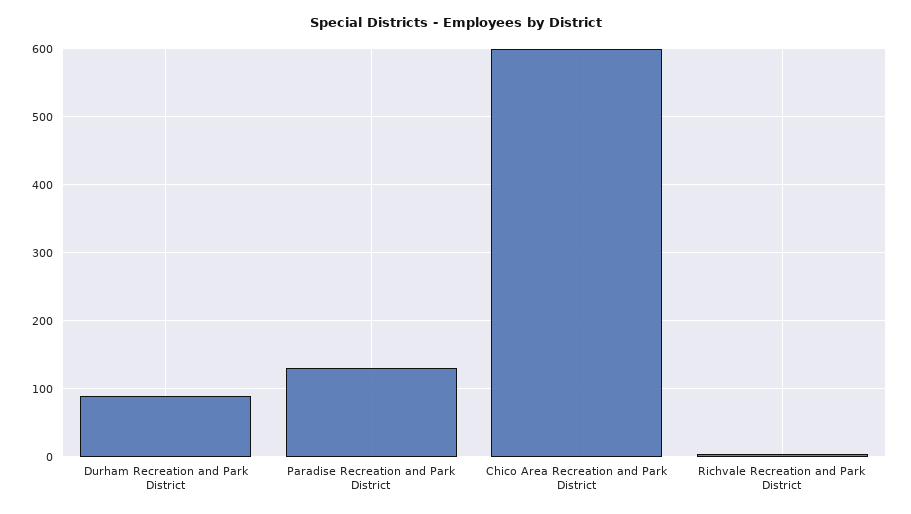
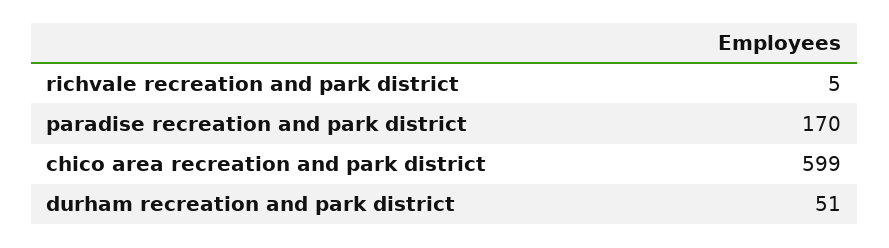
Durham Recreation and Park District: 90 -> 51
Paradise Recreation and Park District: 130 -> 170

